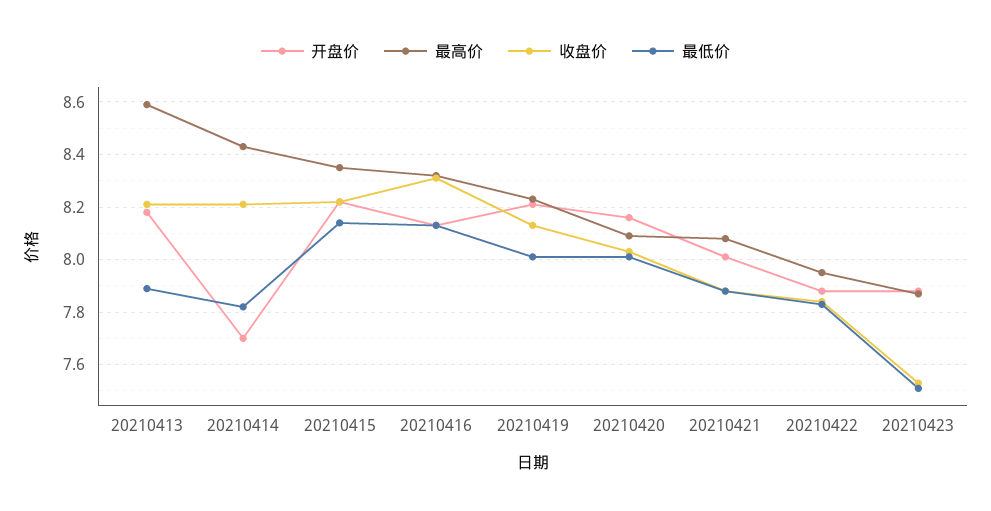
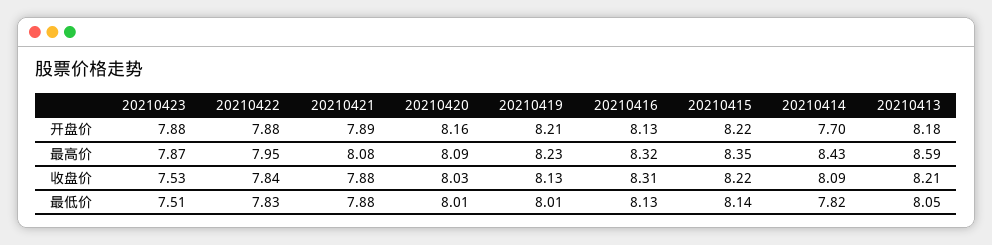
最低价, 20210413: 7.9 -> 8.05
收盘价, 20210414: 8.2 -> 8.09
开盘价, 20210421: 8 -> 7.89

